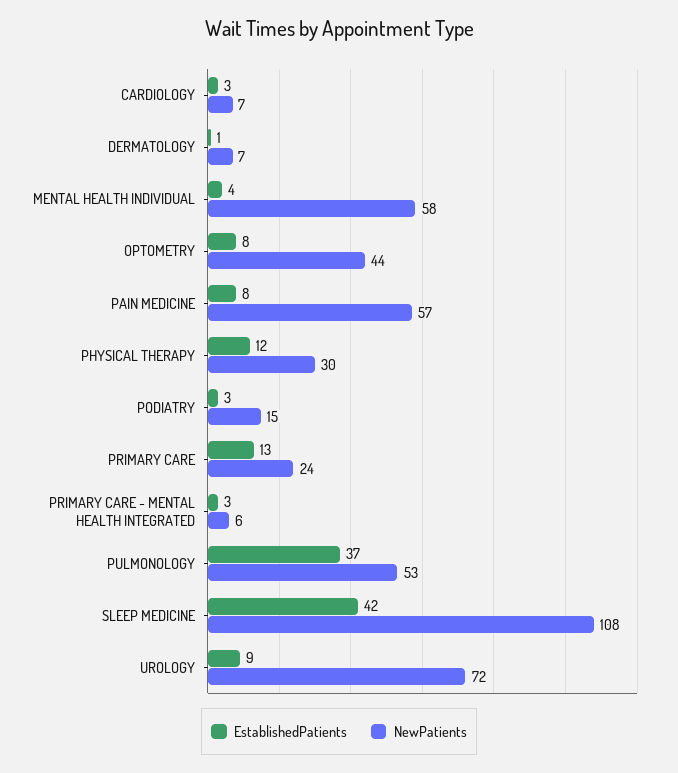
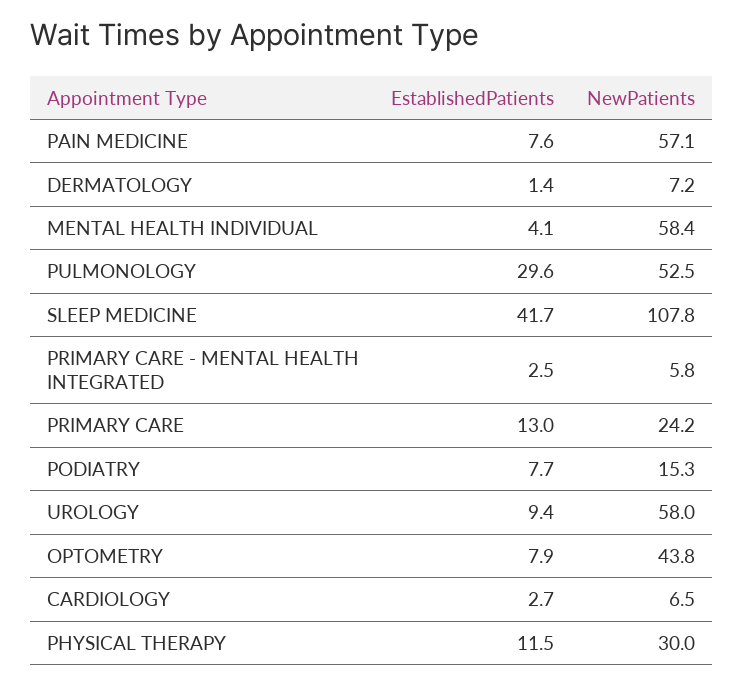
EstablishedPatients, PODIATRY: 3 -> 7.7
EstablishedPatients, PULMONOLOGY: 37 -> 29.6
NewPatients, UROLOGY: 72 -> 58

